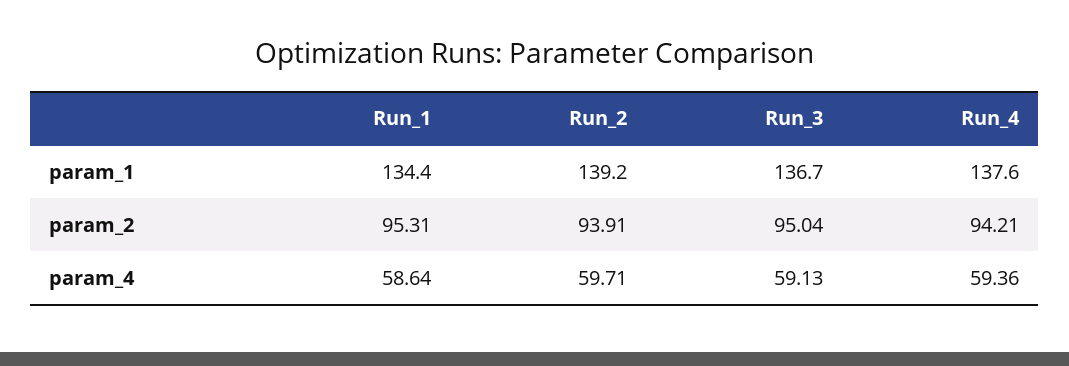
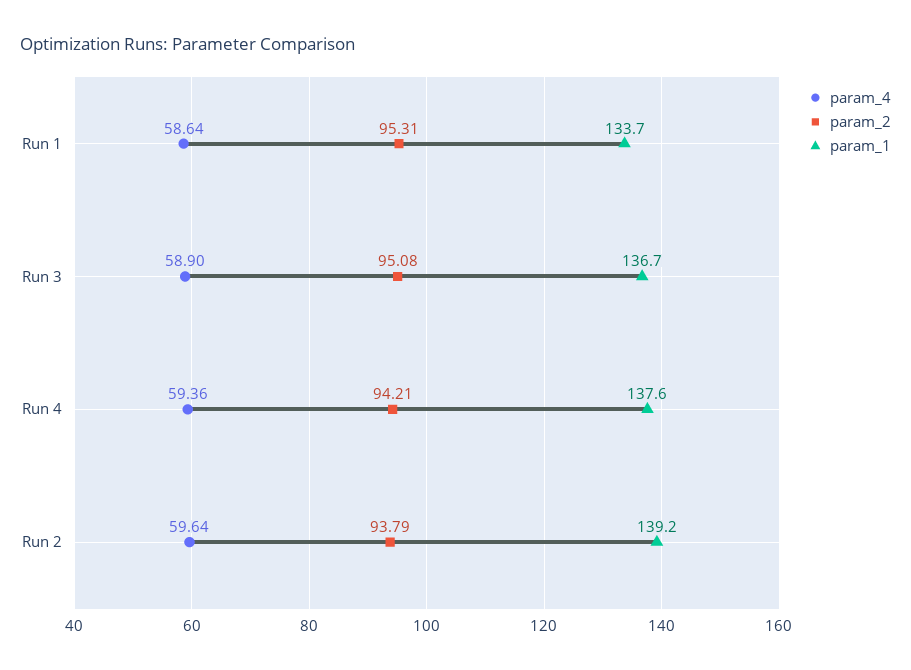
param_1, Run_1: 134.4 -> 133.7
param_2, Run_2: 93.91 -> 93.79
param_2, Run_3: 95.04 -> 95.08
param_4, Run_2: 59.71 -> 59.64
param_4, Run_3: 59.13 -> 58.9

